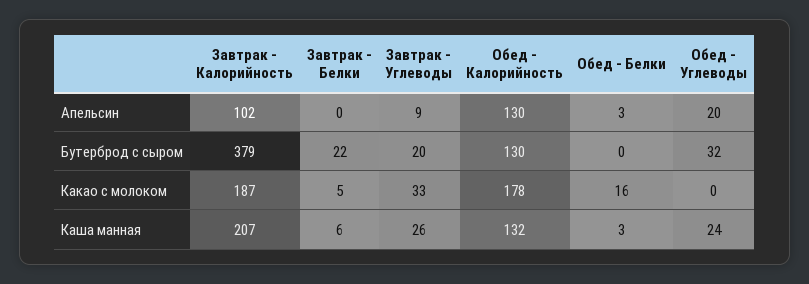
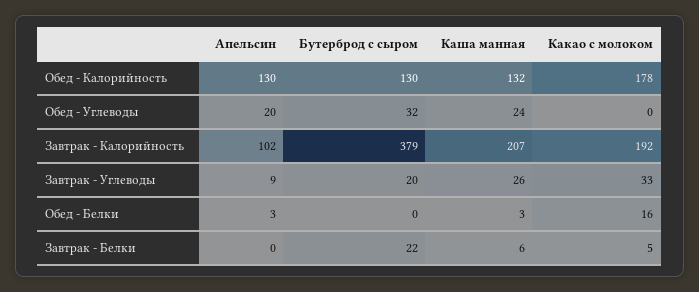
Завтрак - Калорийность, Какао с молоком: 187 -> 192

